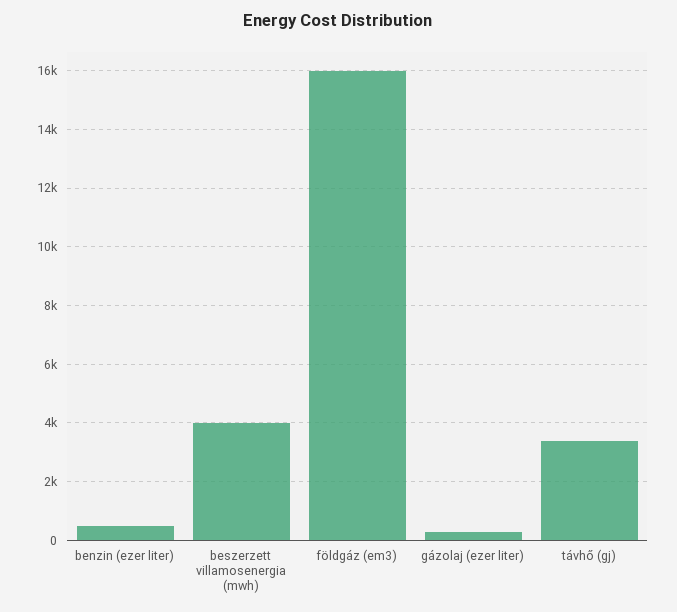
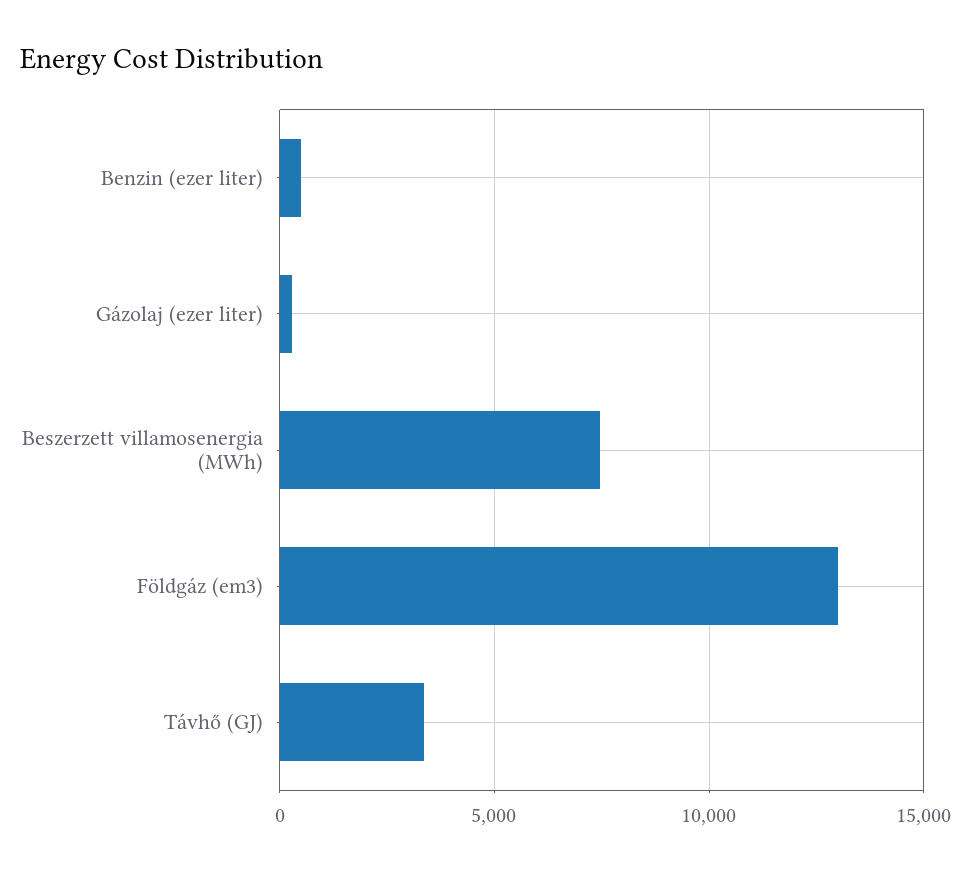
beszerzett villamosenergia (mwh): 4000 -> 7500
földgáz (em3): 16000 -> 13000

